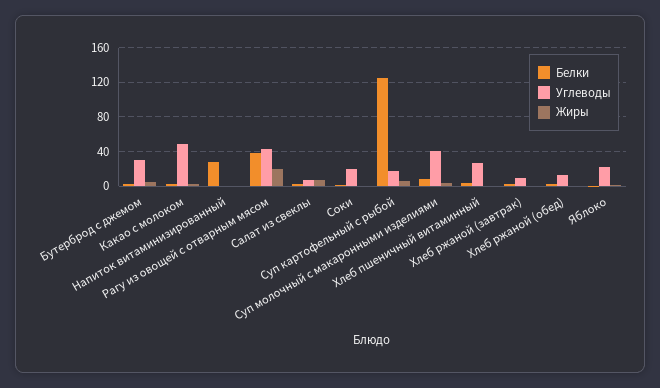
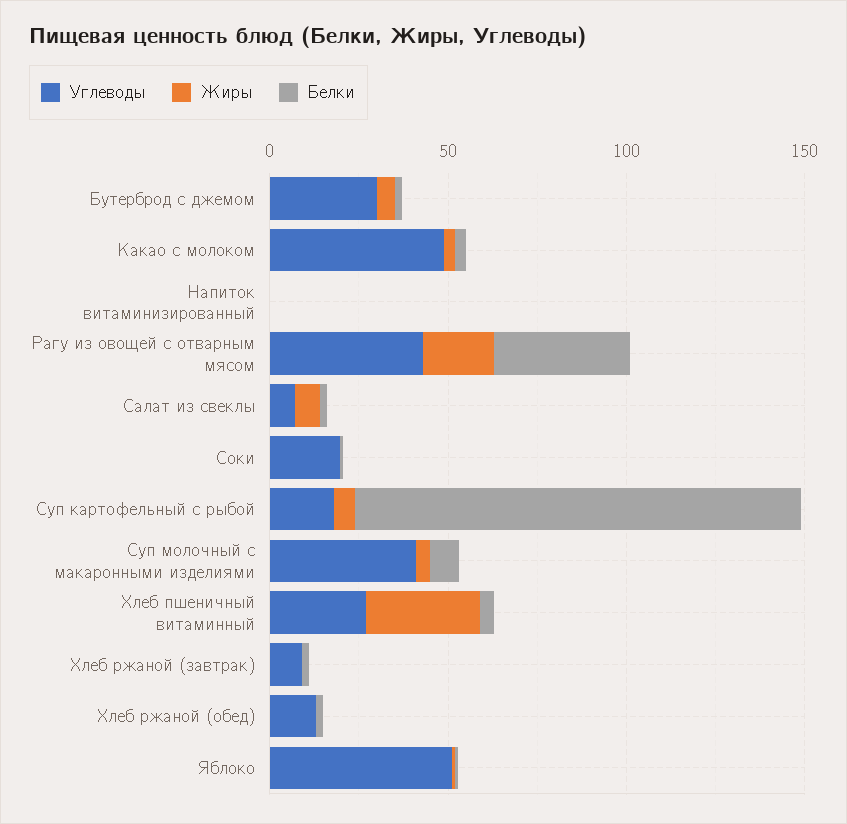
Белки, Напиток витаминизированный: 30 -> 0
Жиры, Хлеб пшеничный витаминный: 0 -> 30
Углеводы, Яблоко: 20 -> 50

